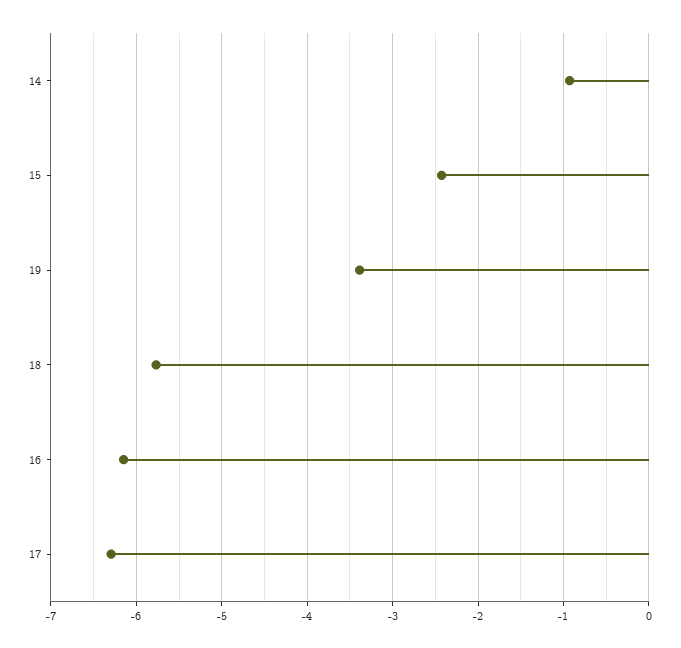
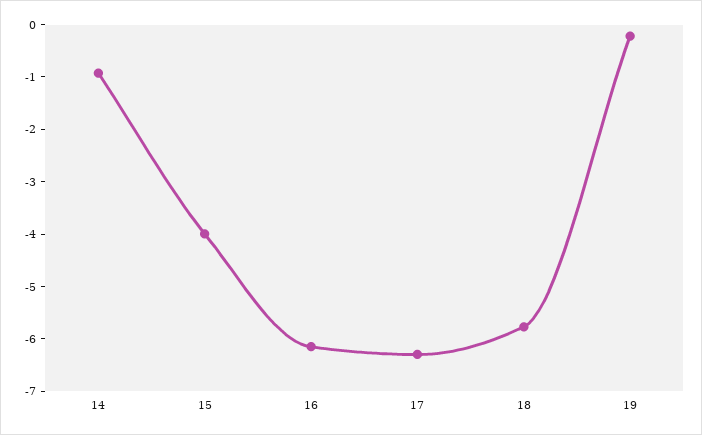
15: -2.4 -> -4
19: -3.4 -> -0.2

